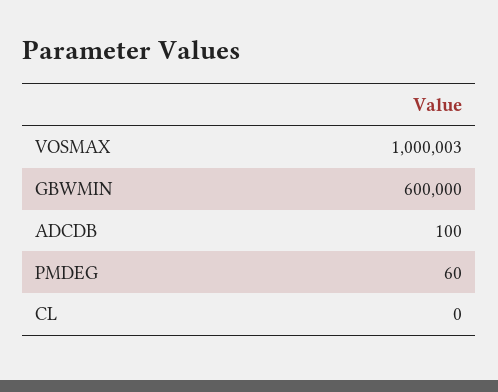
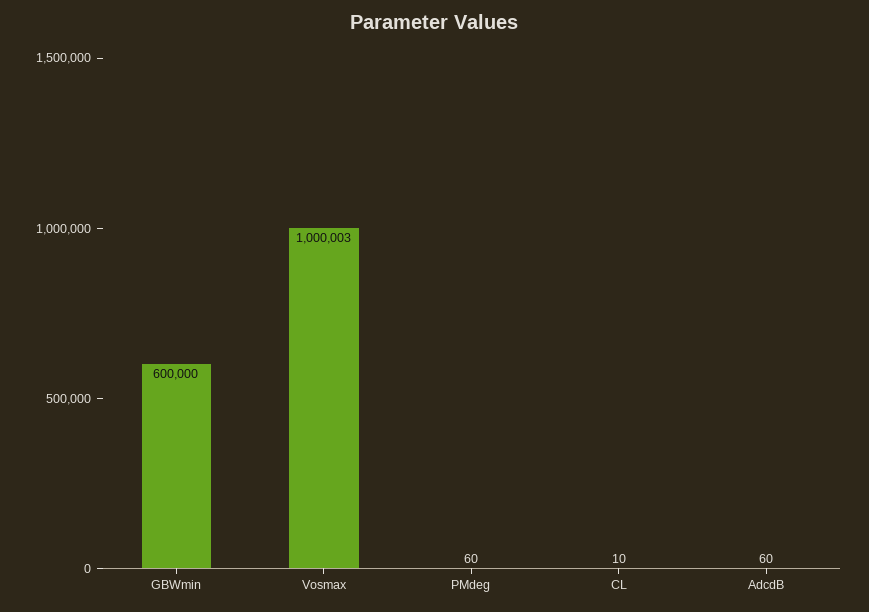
ADCDB: 100 -> 60
CL: 0 -> 10

